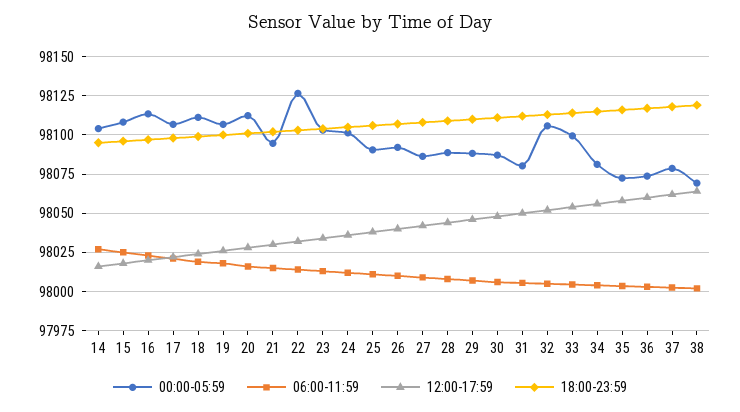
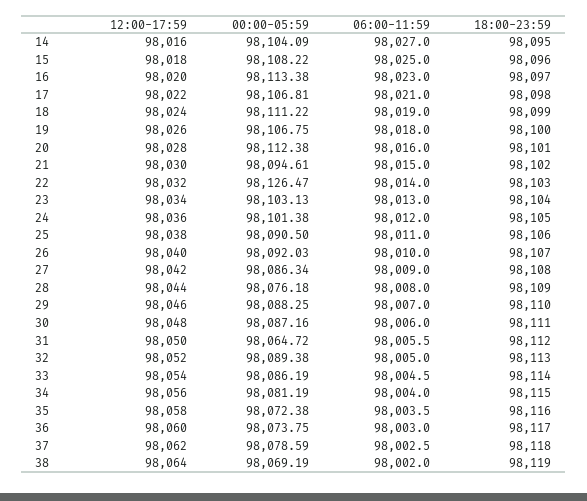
00:00-05:59, 28: 98090 -> 98076.18
00:00-05:59, 31: 98080 -> 98064.72
00:00-05:59, 32: 98105 -> 98089.38
00:00-05:59, 33: 98100 -> 98086.19

